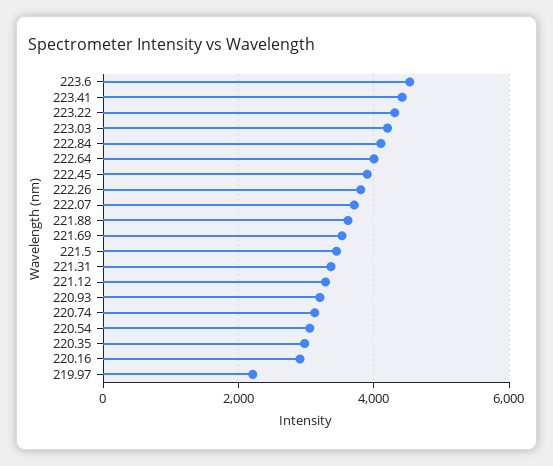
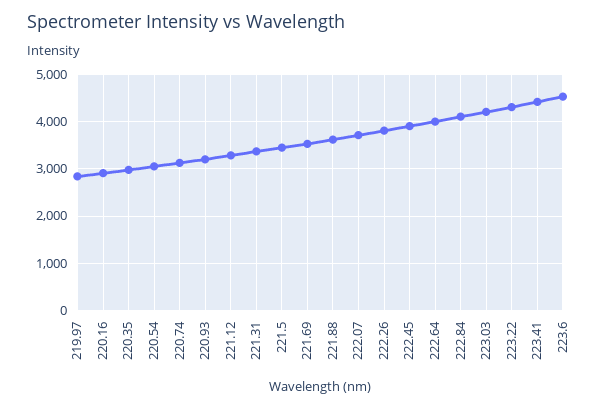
219.97: 2200 -> 2800

